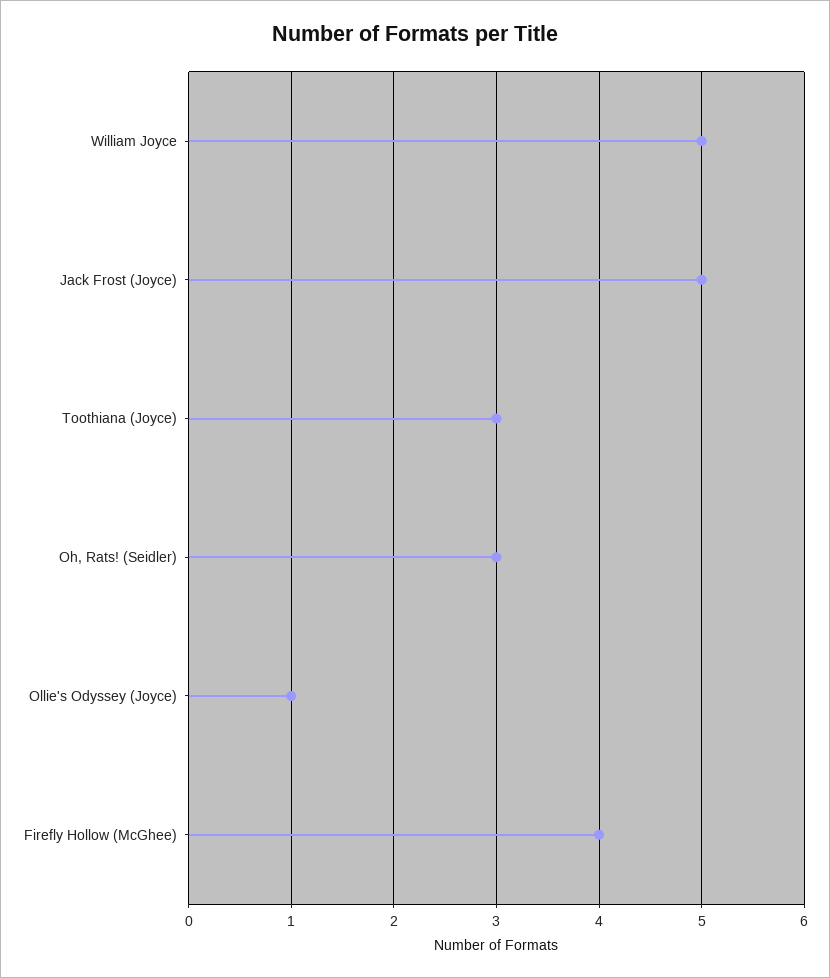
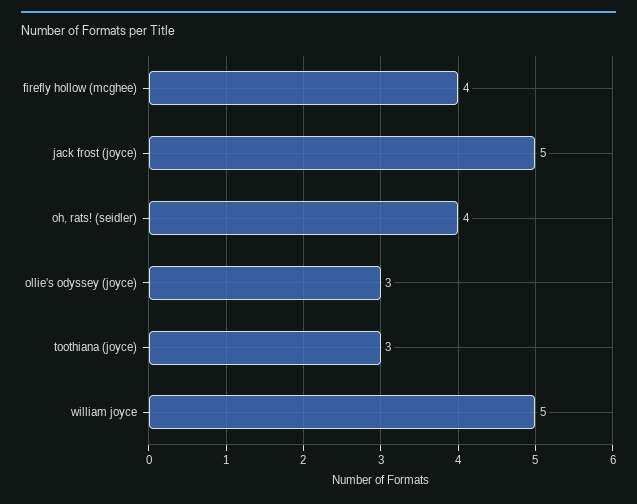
Oh, Rats! (Seidler): 3 -> 4
Ollie's Odyssey (Joyce): 1 -> 3

